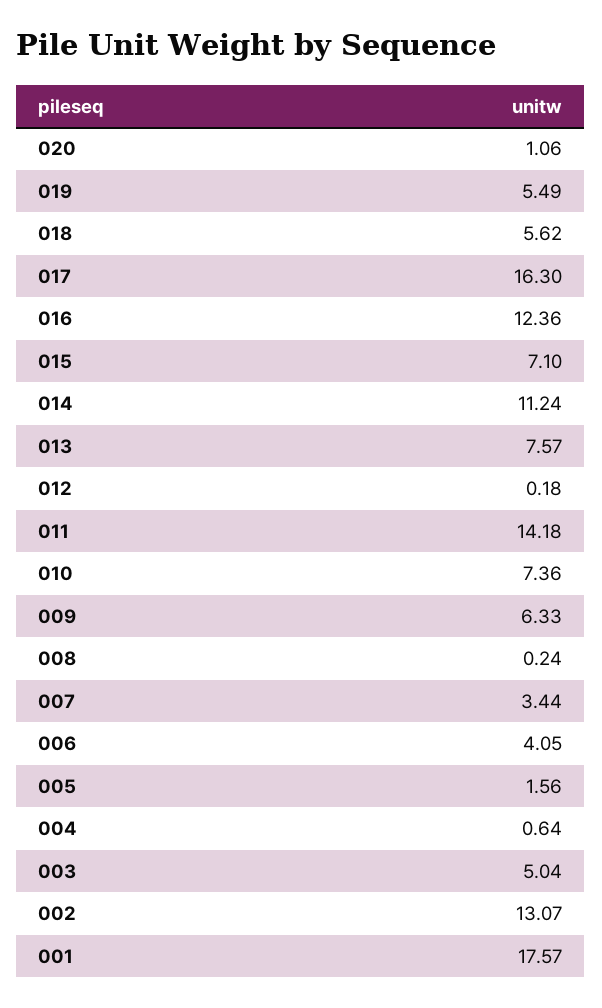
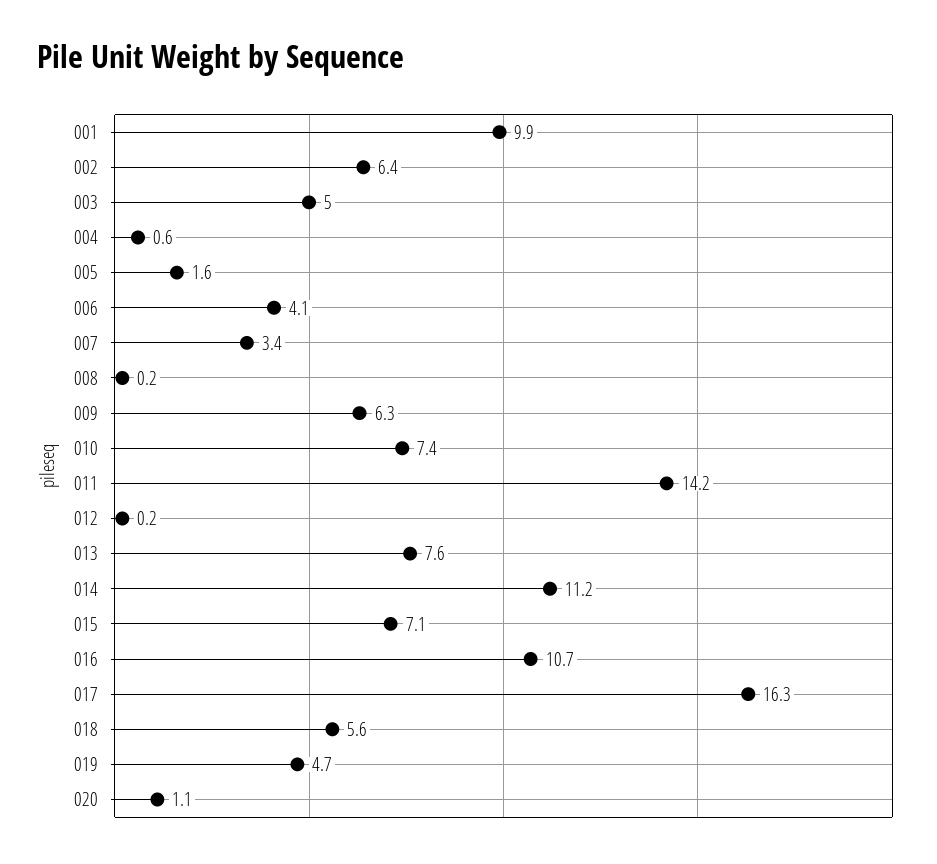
019: 5.49 -> 4.7
016: 12.36 -> 10.7
002: 13.07 -> 6.4
001: 17.57 -> 9.9

